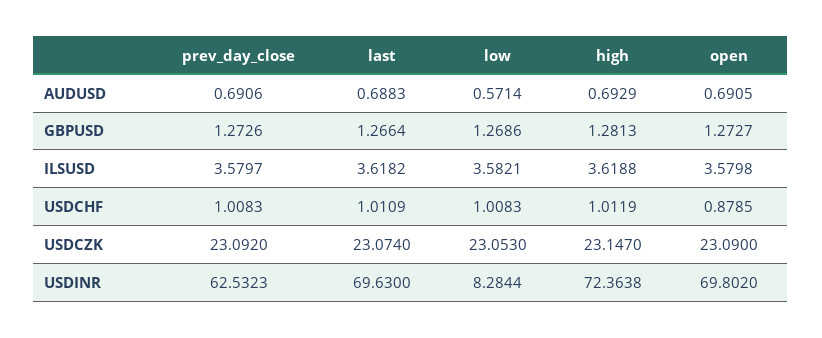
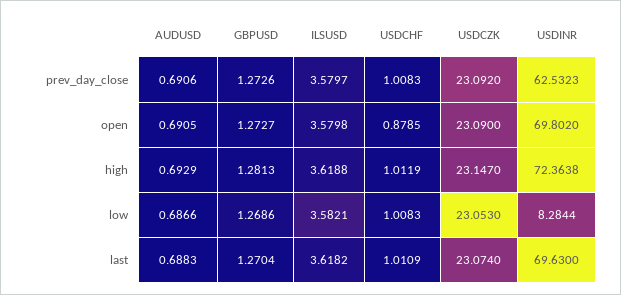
low, AUDUSD: 0.5714 -> 0.6866
last, GBPUSD: 1.2664 -> 1.2704

